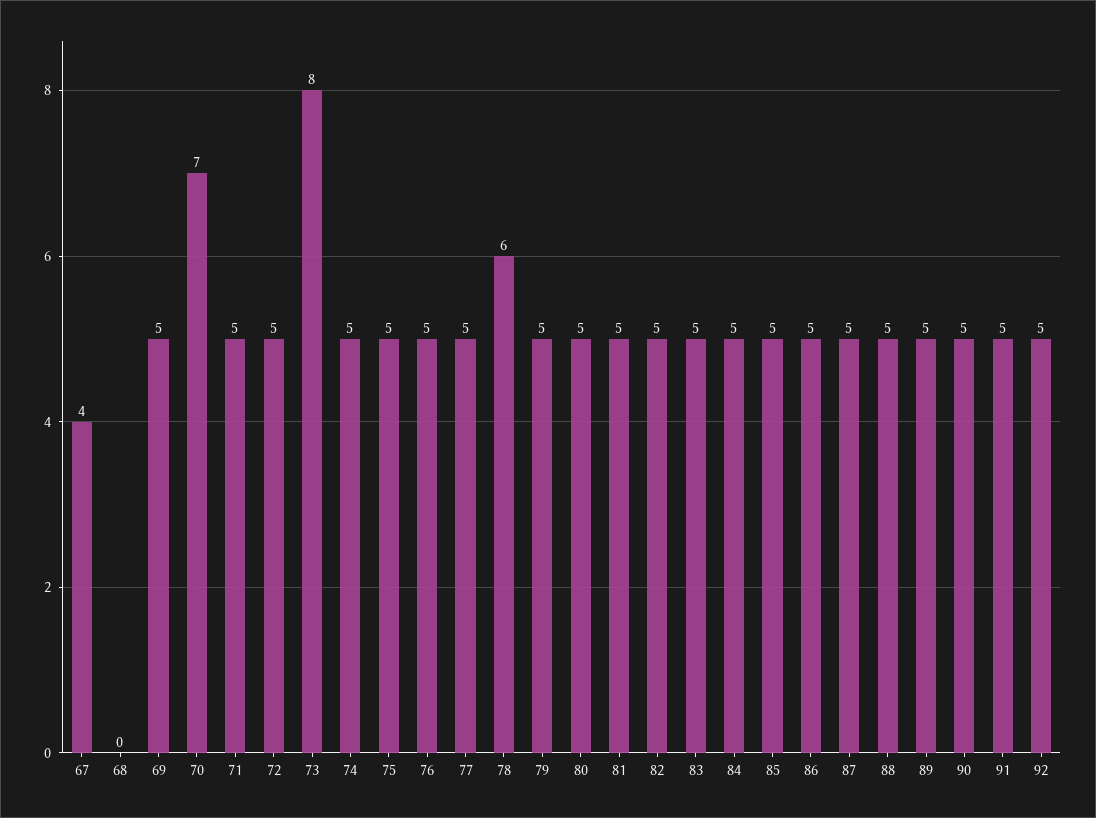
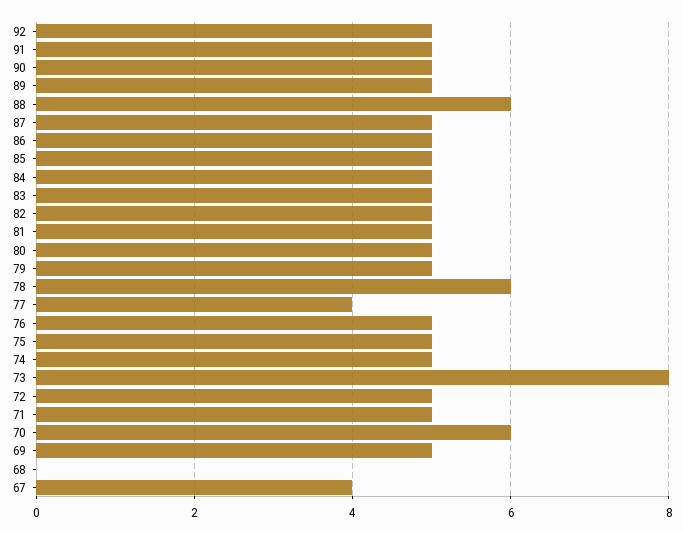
70: 7 -> 6
77: 5 -> 4
88: 5 -> 6

